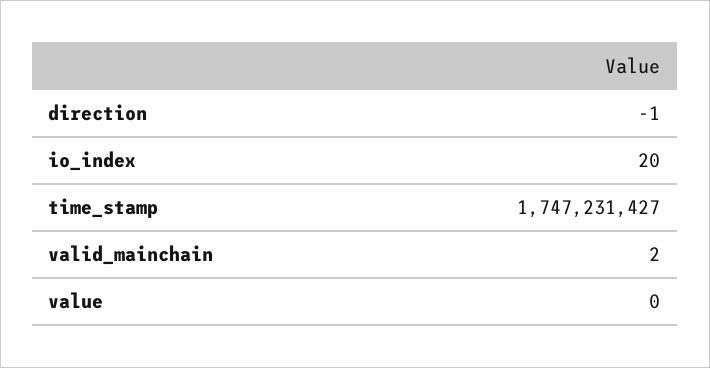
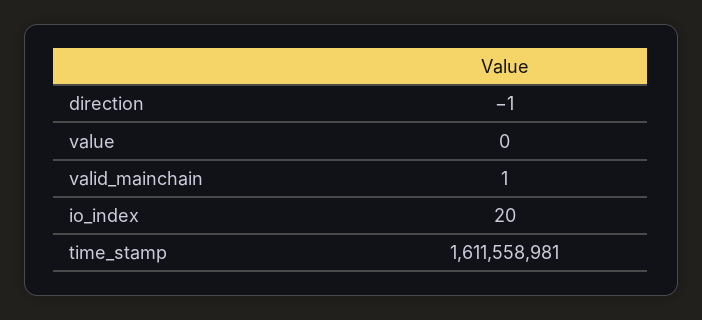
time_stamp: 1747231427 -> 1611558981
valid_mainchain: 2 -> 1

